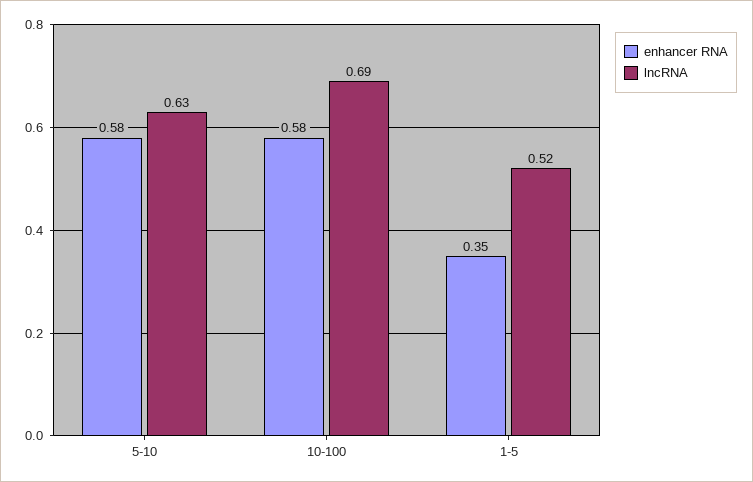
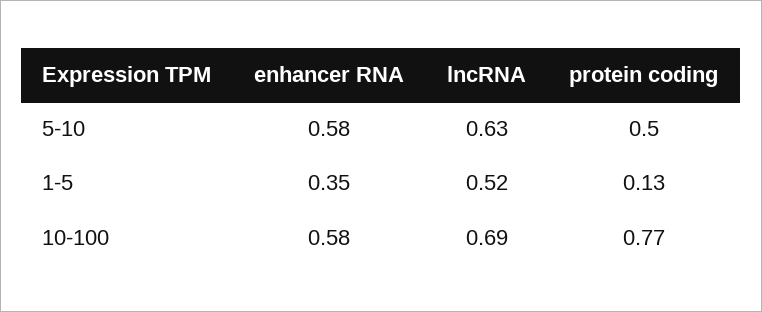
protein coding, 5-10: none -> 0.5
protein coding, 1-5: none -> 0.13
protein coding, 10-100: none -> 0.77

